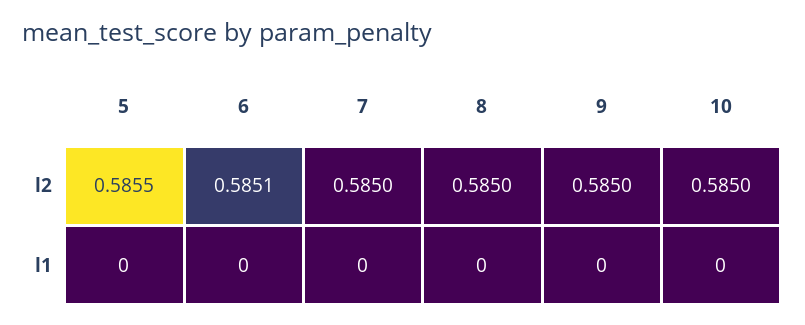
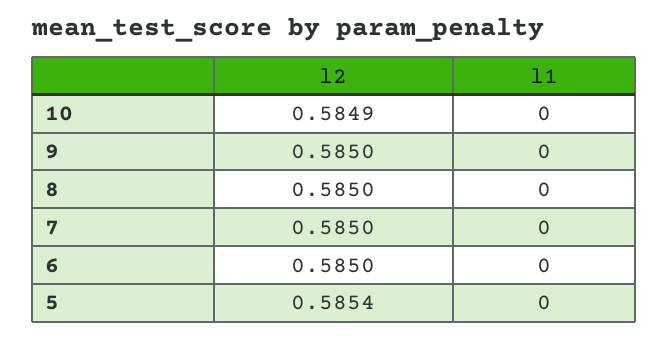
5, l2: 0.5855 -> 0.5854
6, l2: 0.5851 -> 0.585
10, l2: 0.585 -> 0.5849

